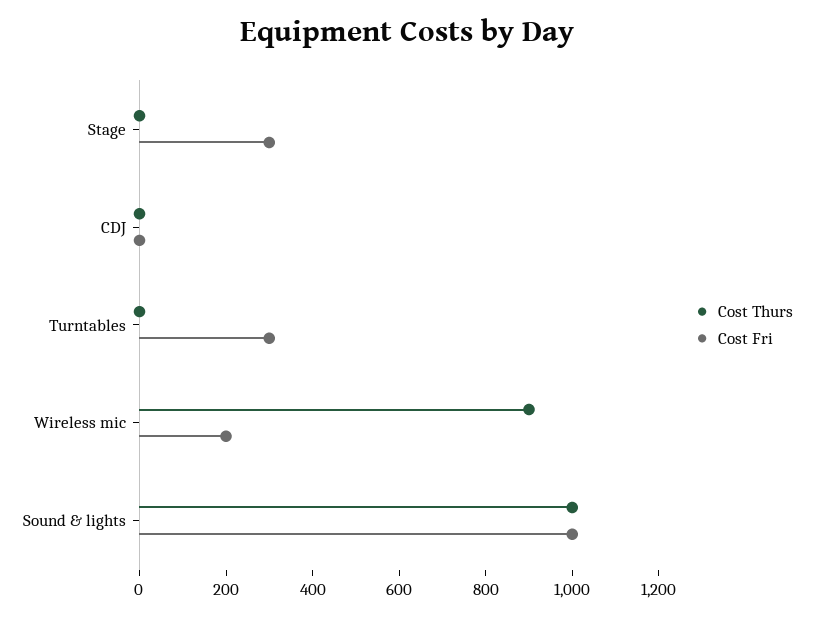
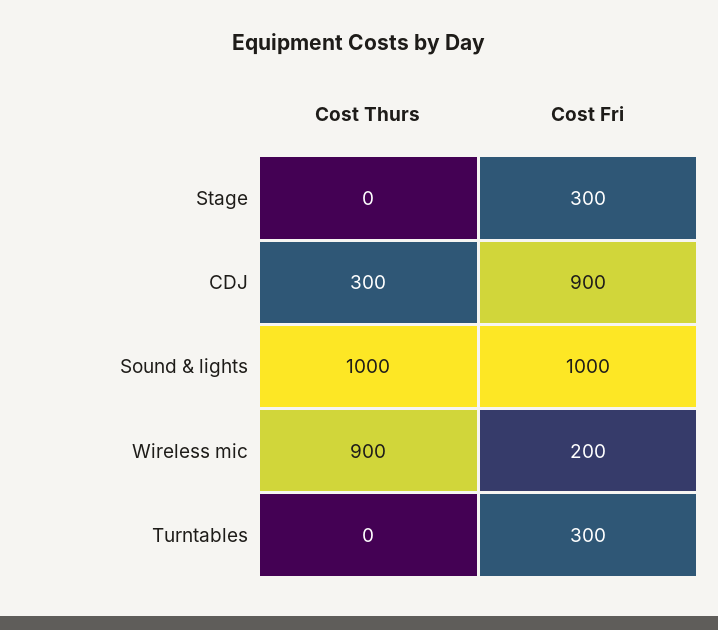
Cost Thurs, CDJ: 0 -> 300
Cost Fri, CDJ: 0 -> 900

